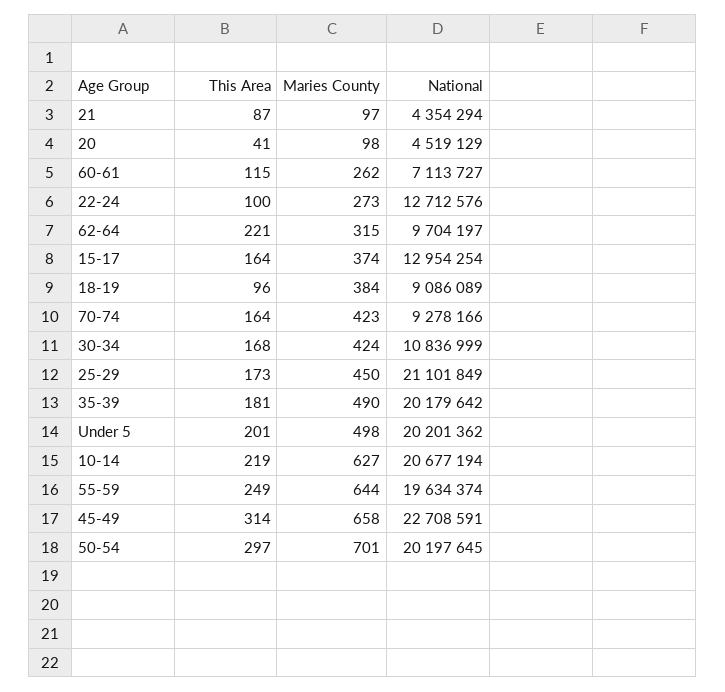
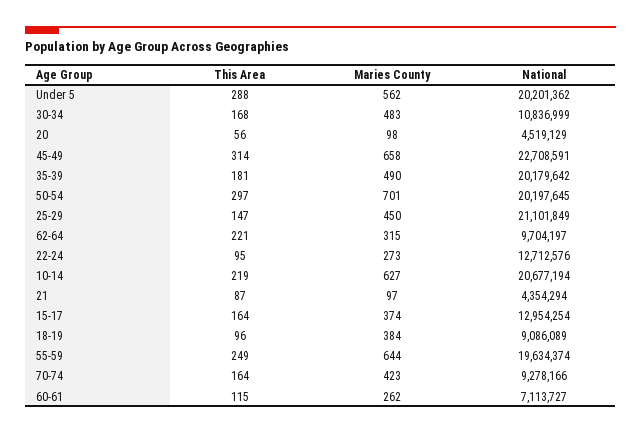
This Area, 20: 41 -> 56
This Area, 22-24: 100 -> 95
Maries County, 30-34: 424 -> 483
This Area, 25-29: 173 -> 147
This Area, Under 5: 201 -> 288
Maries County, Under 5: 498 -> 562

